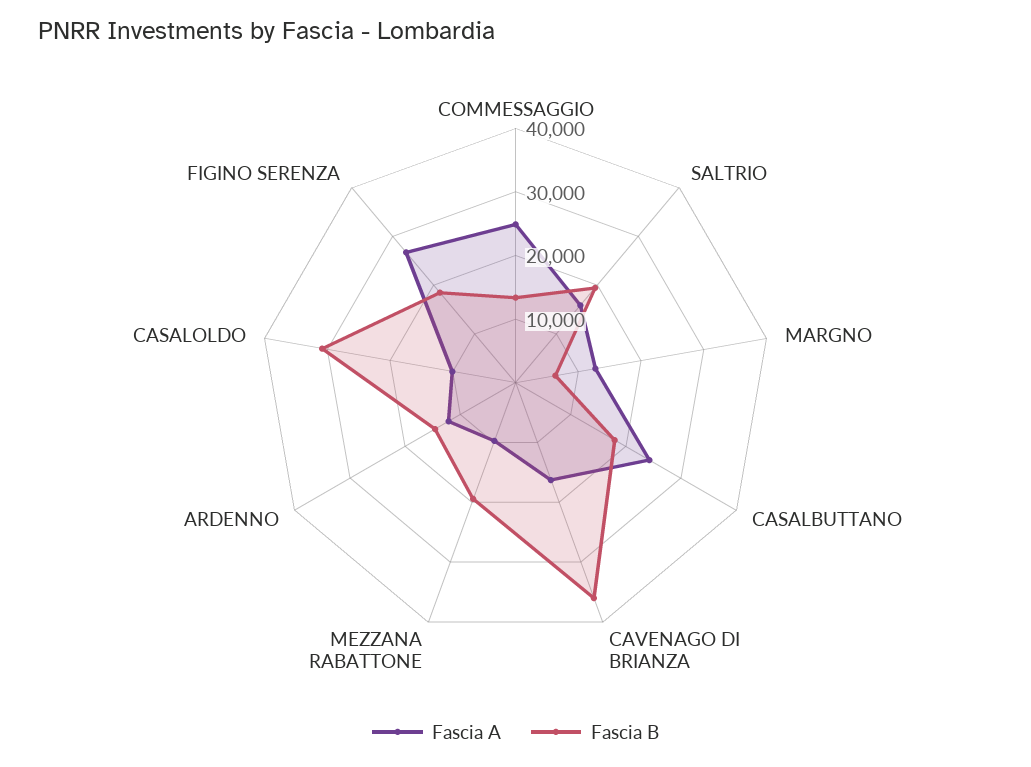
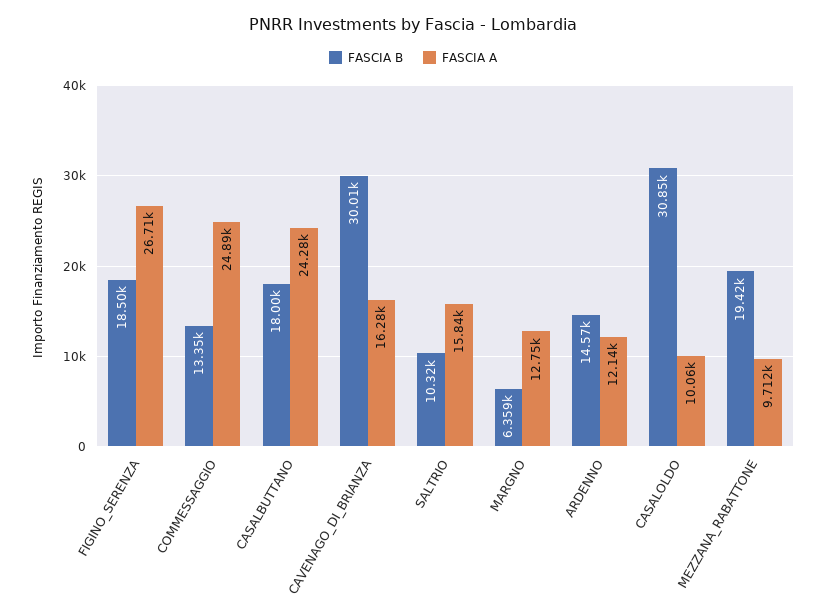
Fascia B, SALTRIO: 20000 -> 10320
Fascia B, CAVENAGO DI BRIANZA: 36000 -> 30010

